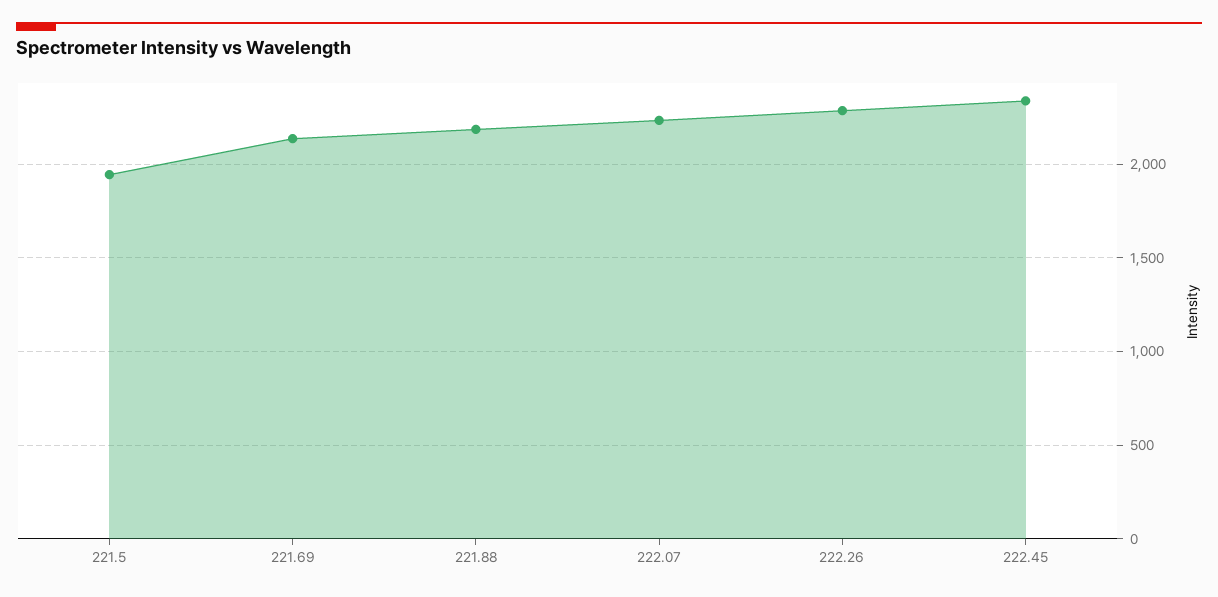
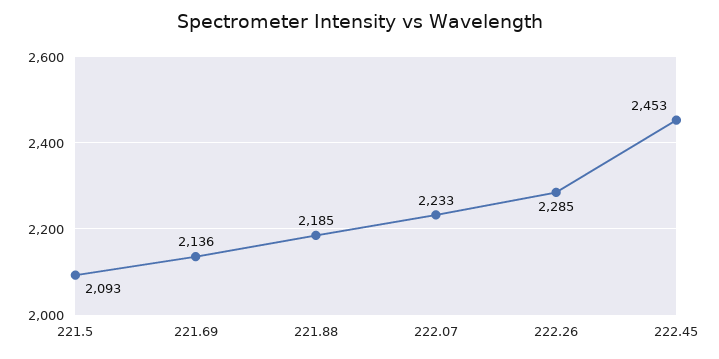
221.5: 1950 -> 2093
222.45: 2350 -> 2453

